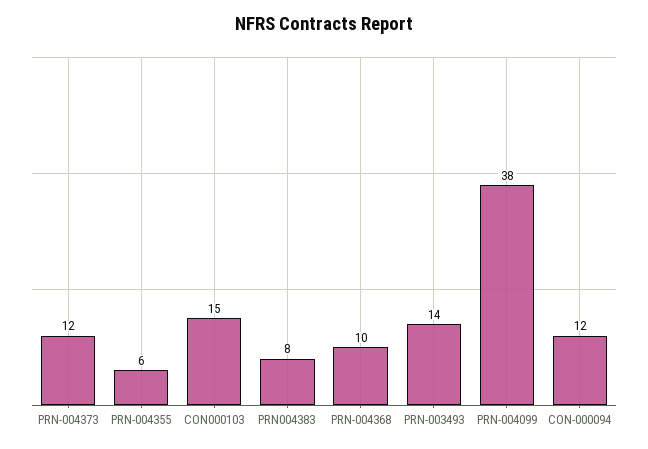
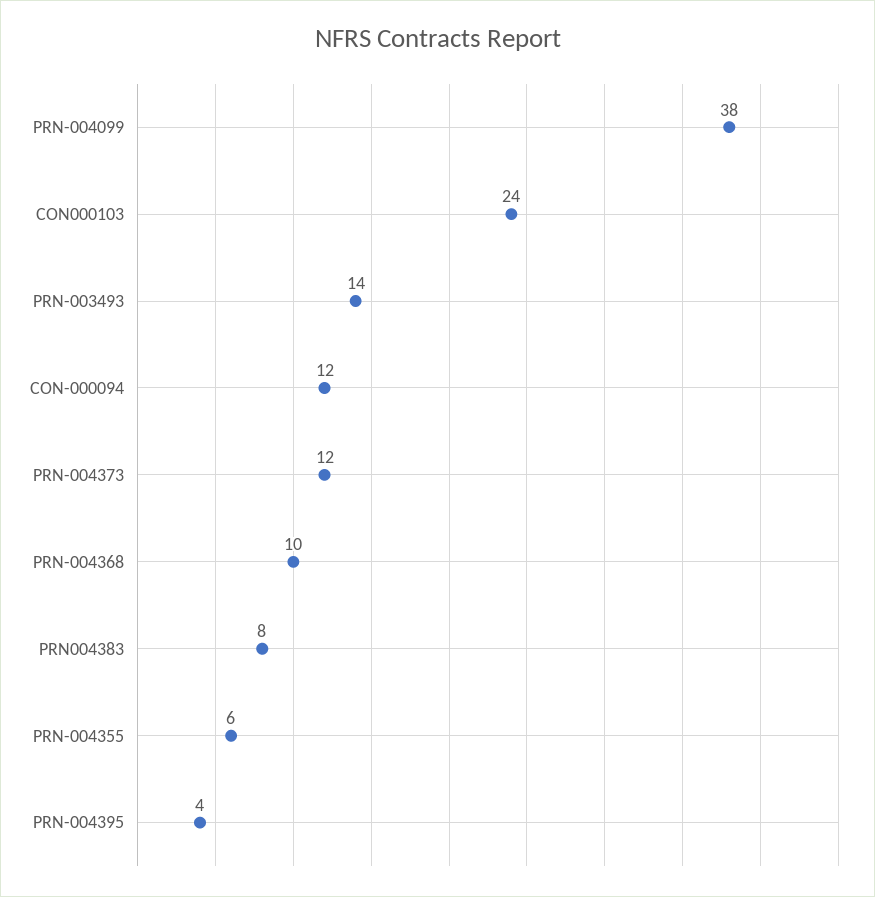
CON000103: 15 -> 24
PRN-004395: none -> 4

